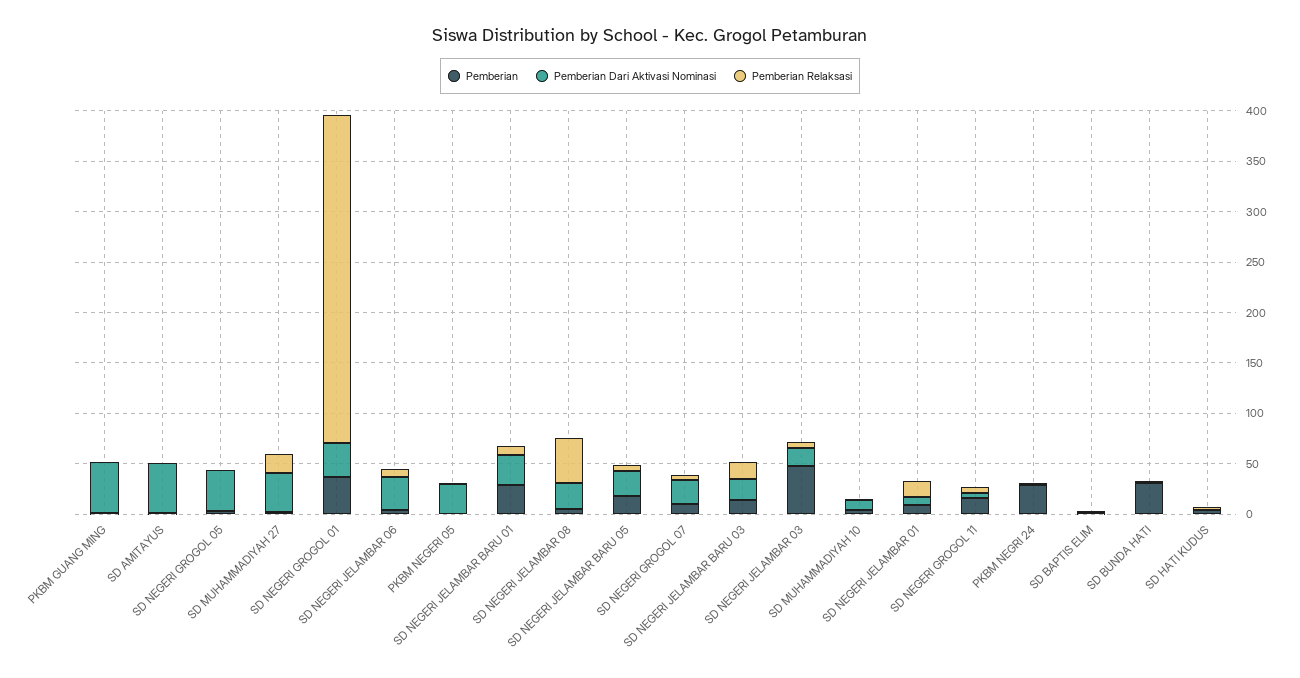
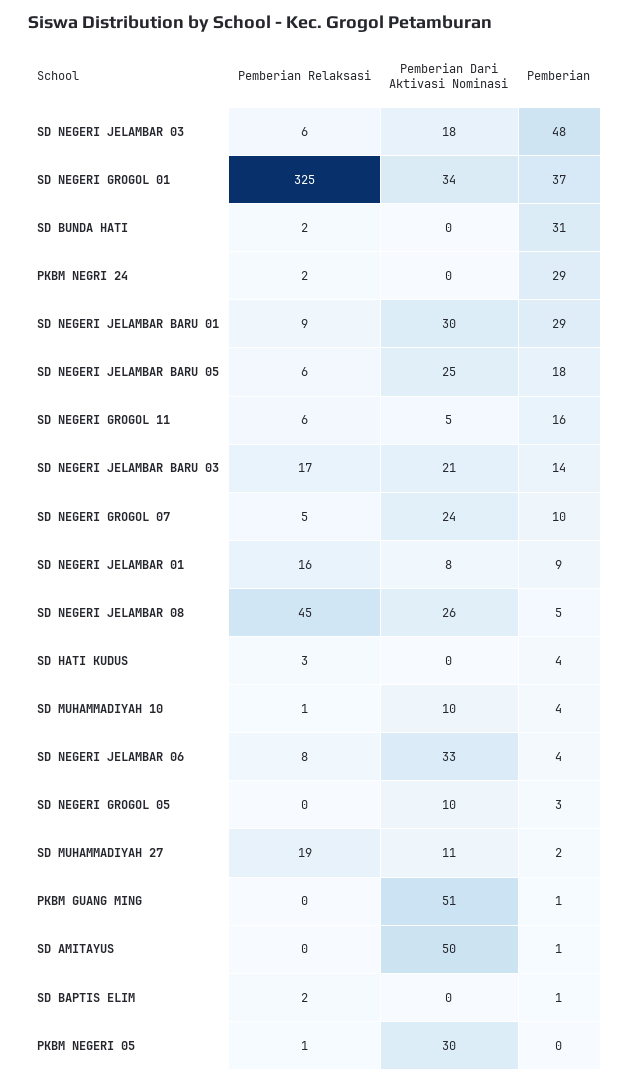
Pemberian Dari Aktivasi Nominasi, SD NEGERI GROGOL 05: 40 -> 10
Pemberian Dari Aktivasi Nominasi, SD MUHAMMADIYAH 27: 40 -> 11

